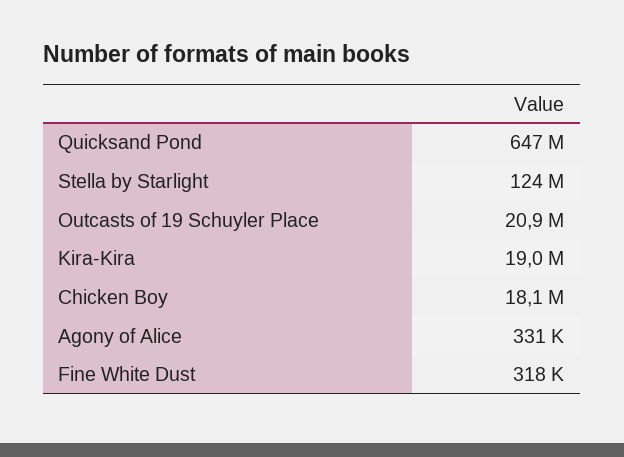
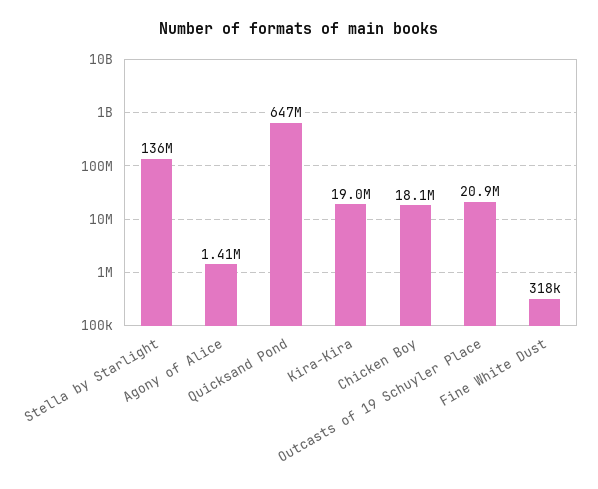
Stella by Starlight: 124000000 -> 136000000
Agony of Alice: 331000 -> 1410000

